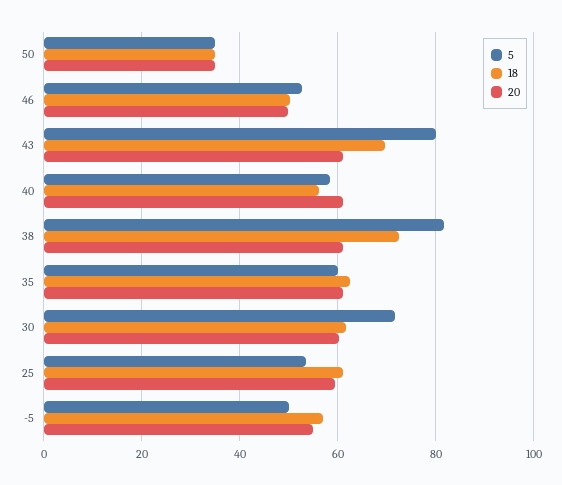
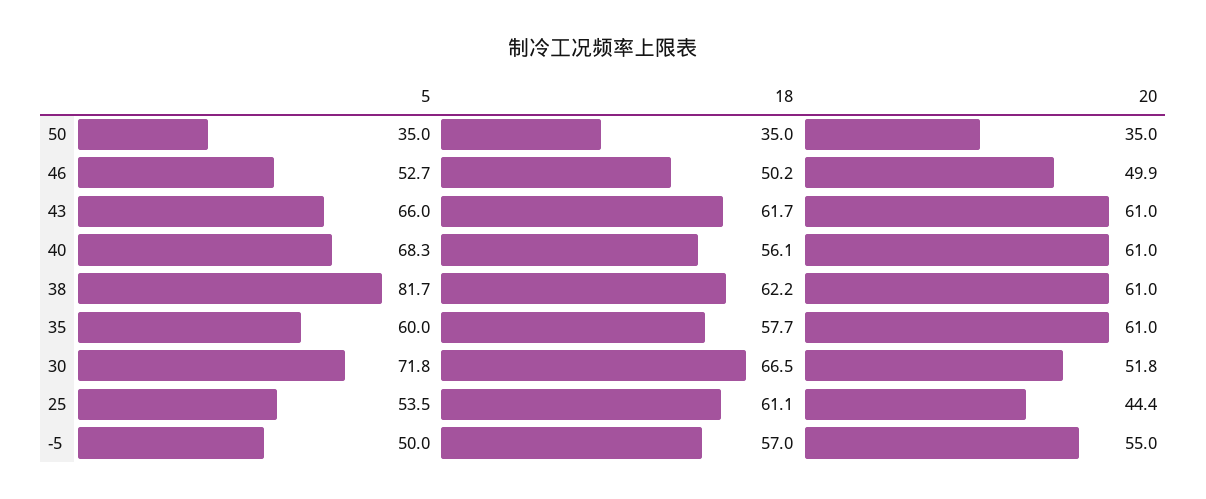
5, 43: 80 -> 66
18, 43: 70 -> 61.7
5, 40: 58 -> 68.3
18, 38: 72 -> 62.2
18, 35: 62 -> 57.7
18, 30: 62 -> 66.5
20, 30: 60 -> 51.8
20, 25: 60 -> 44.4

